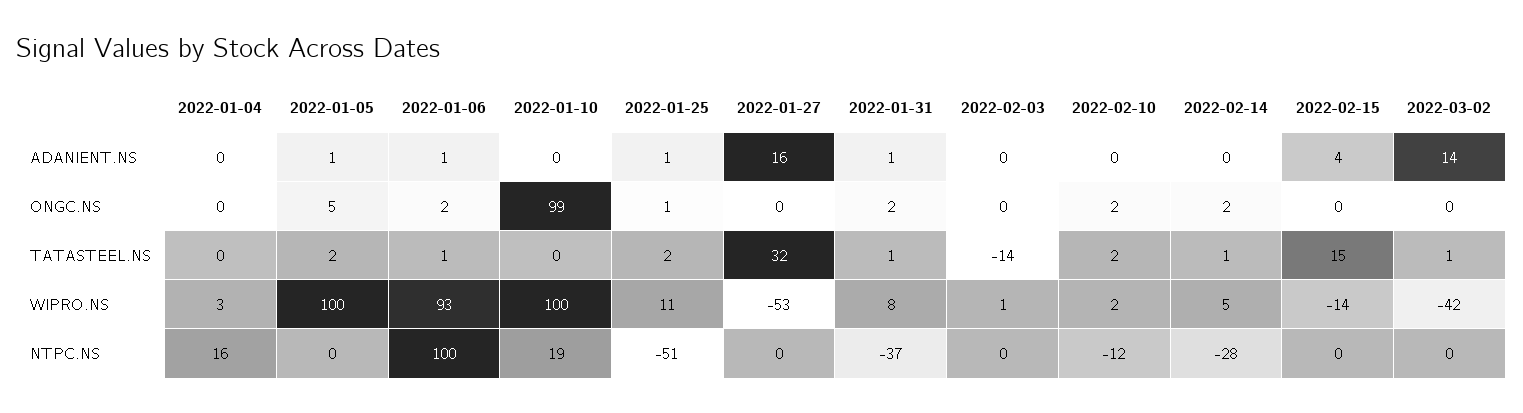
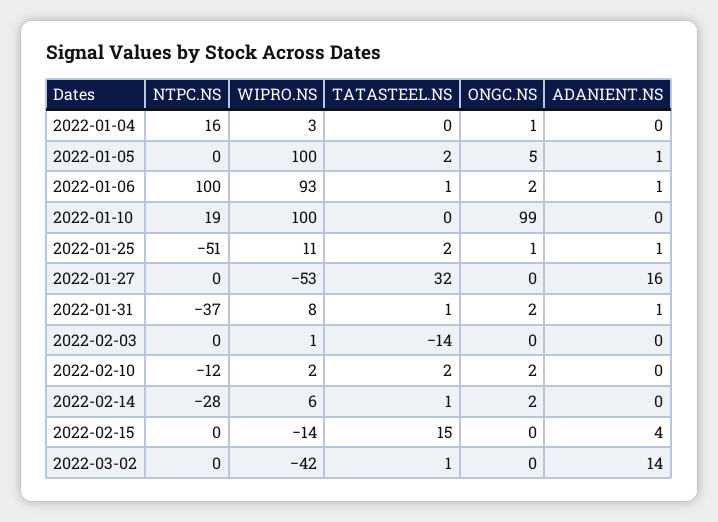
2022-01-04, ONGC.NS: 0 -> 1
2022-02-14, WIPRO.NS: 5 -> 6

